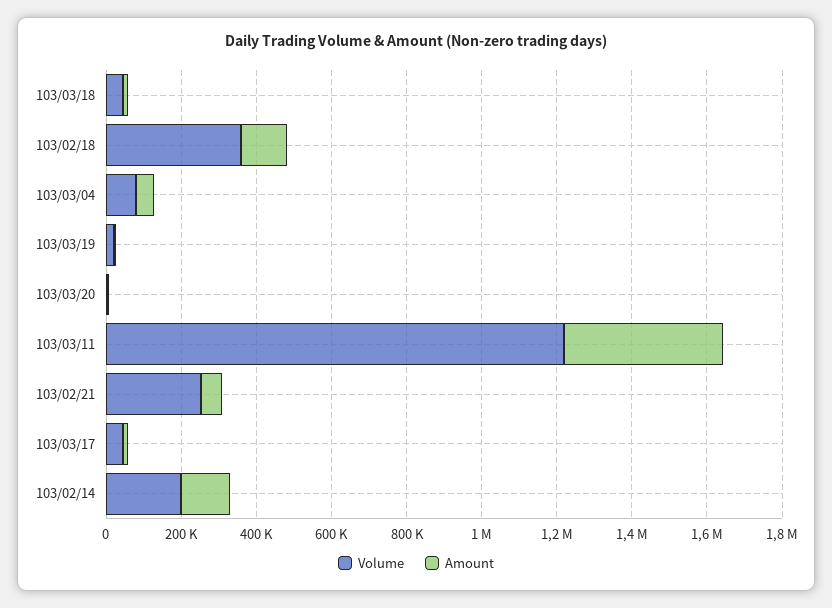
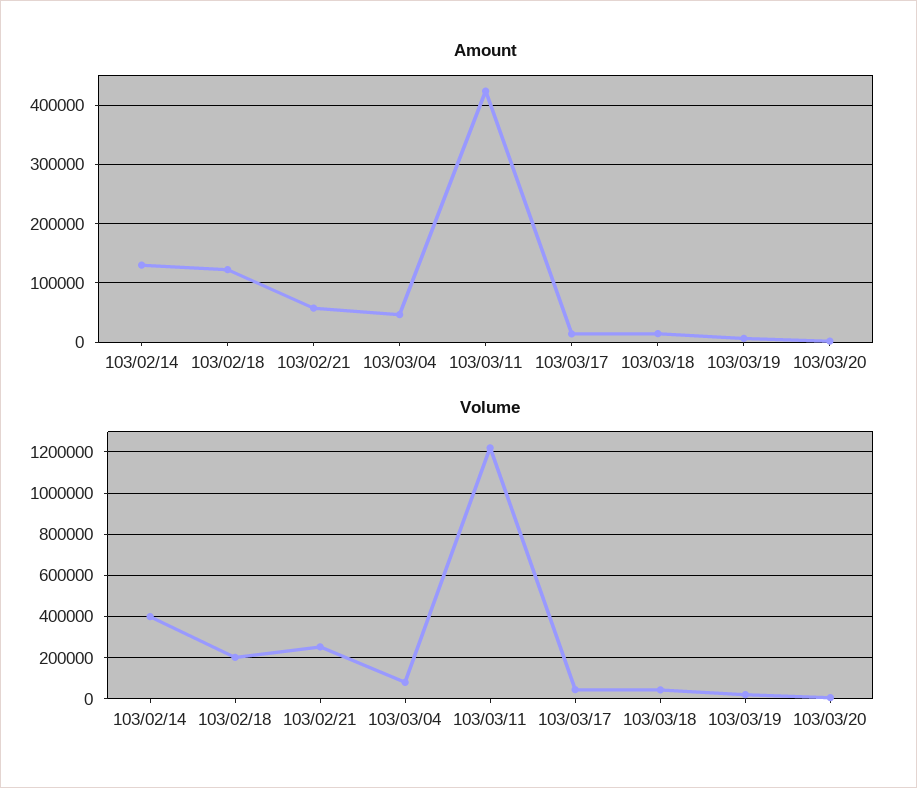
Volume, 103/02/18: 350000 -> 200000
Volume, 103/02/14: 200000 -> 400000

